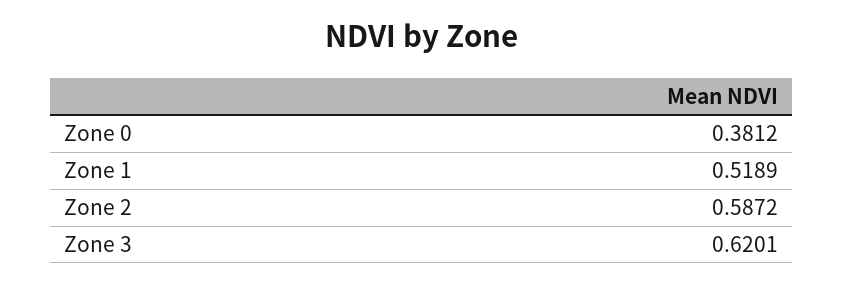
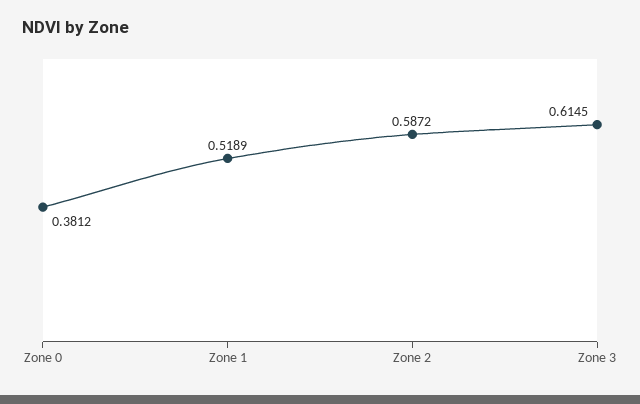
Zone 3: 0.6201 -> 0.6145

